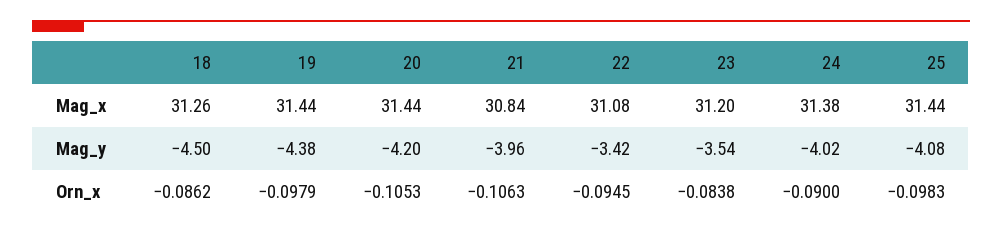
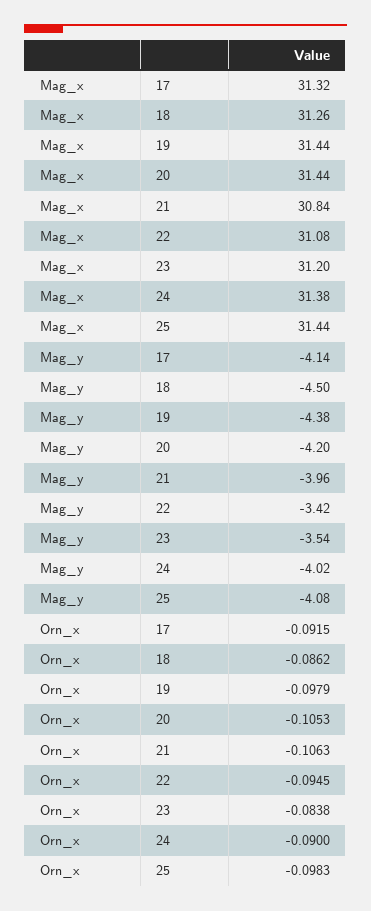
17, Mag_x: none -> 31.32
17, Mag_y: none -> -4.14
17, Orn_x: none -> -0.0915

